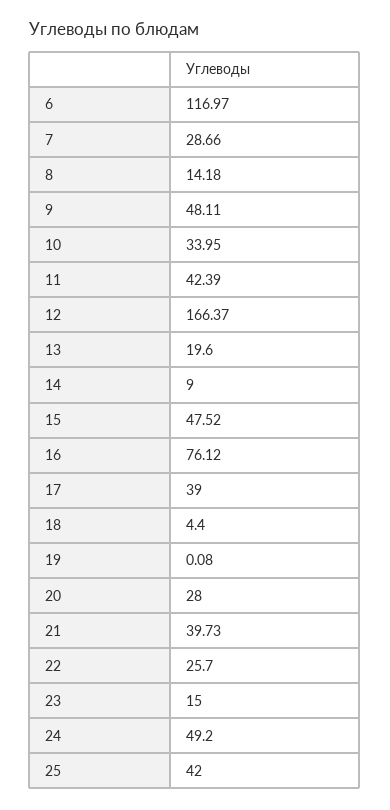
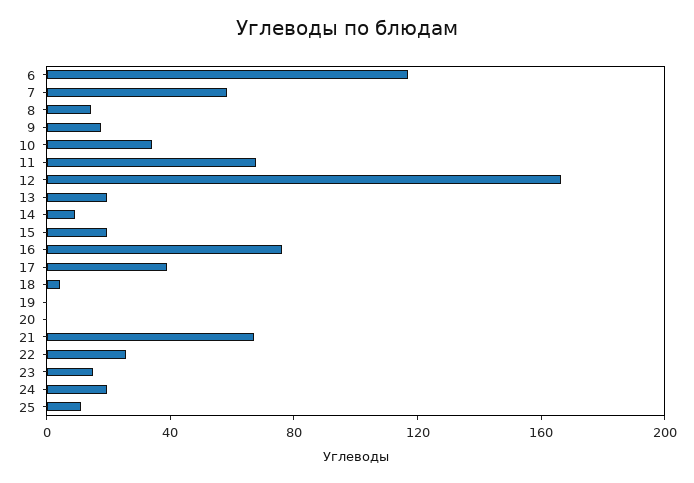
7: 28.66 -> 60
9: 48.11 -> 20
11: 42.39 -> 70
15: 47.52 -> 20
20: 28 -> 0
21: 39.73 -> 70
24: 49.2 -> 20
25: 42 -> 10

